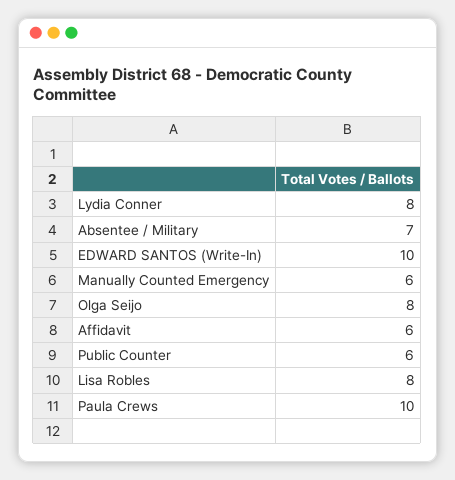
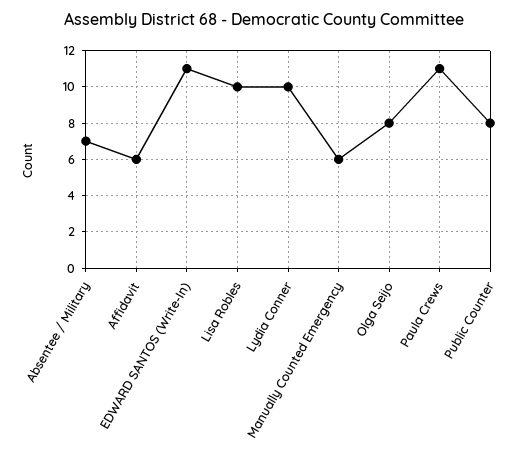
Lydia Conner: 8 -> 10
EDWARD SANTOS (Write-In): 10 -> 11
Public Counter: 6 -> 8
Lisa Robles: 8 -> 10
Paula Crews: 10 -> 11

